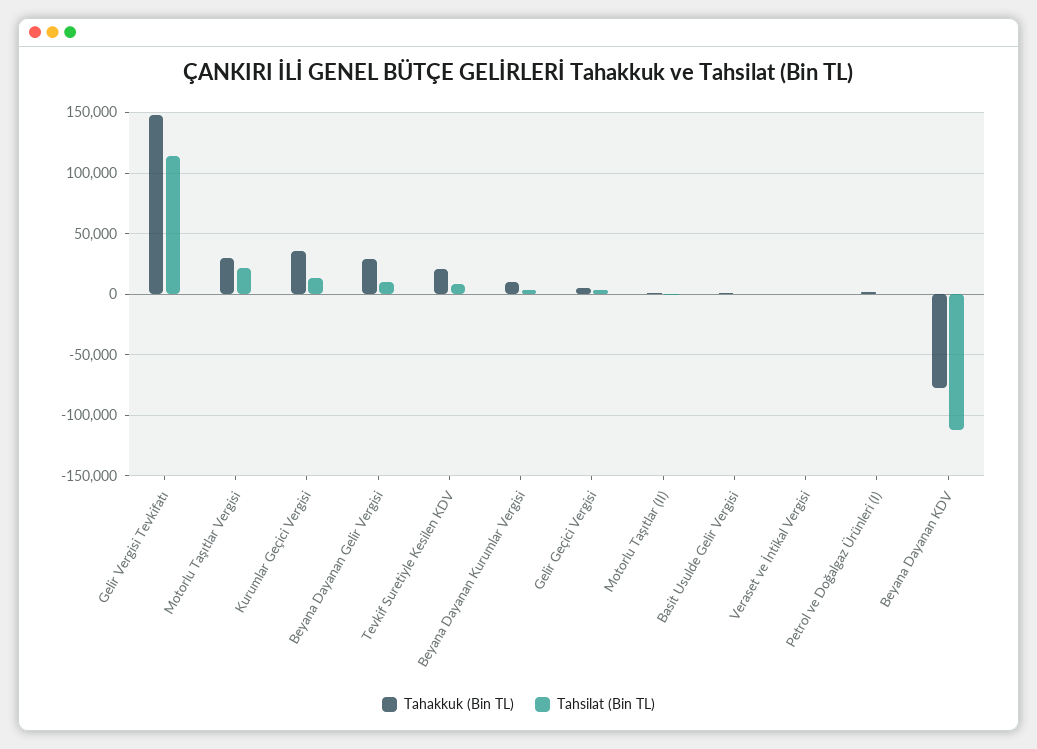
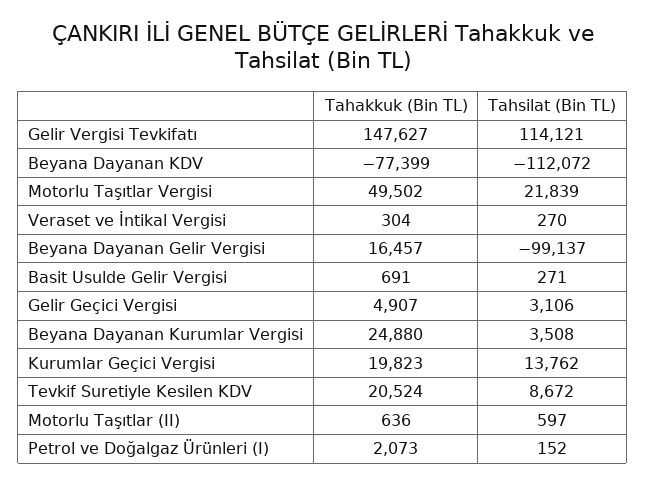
Tahakkuk (Bin TL), Motorlu Taşıtlar Vergisi: 30000 -> 49502
Tahakkuk (Bin TL), Kurumlar Geçici Vergisi: 35000 -> 19823
Tahakkuk (Bin TL), Beyana Dayanan Gelir Vergisi: 30000 -> 16457
Tahsilat (Bin TL), Beyana Dayanan Gelir Vergisi: 10000 -> -99137
Tahakkuk (Bin TL), Beyana Dayanan Kurumlar Vergisi: 10000 -> 24880

